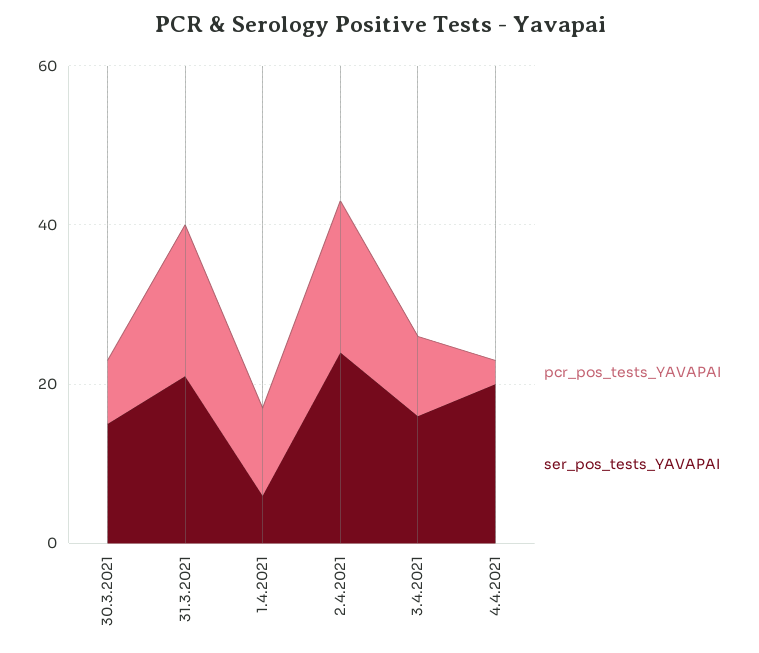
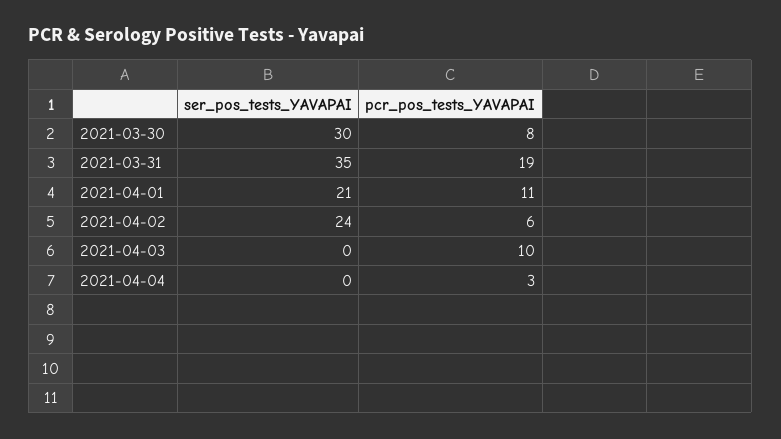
ser_pos_tests_YAVAPAI, 30.3.2021: 15 -> 30
ser_pos_tests_YAVAPAI, 31.3.2021: 20 -> 35
ser_pos_tests_YAVAPAI, 1.4.2021: 5 -> 21
pcr_pos_tests_YAVAPAI, 2.4.2021: 20 -> 6
ser_pos_tests_YAVAPAI, 3.4.2021: 15 -> 0
ser_pos_tests_YAVAPAI, 4.4.2021: 20 -> 0

